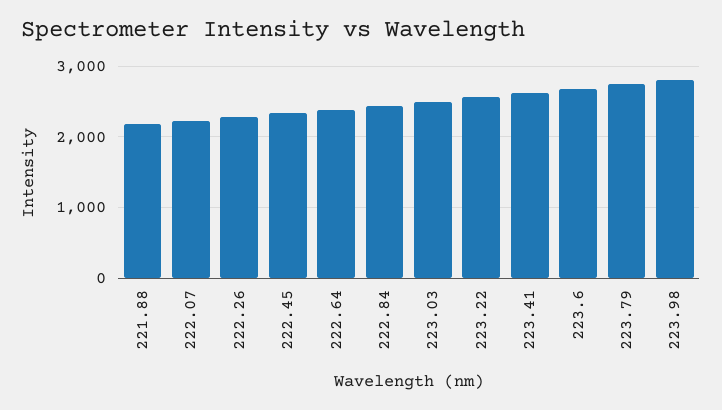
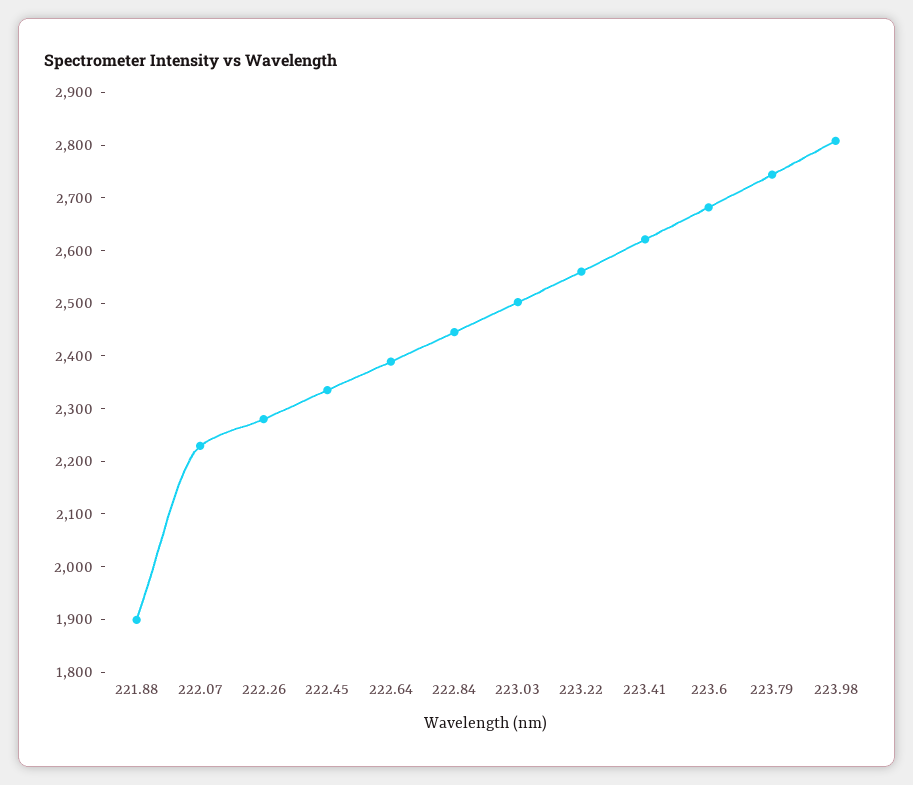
221.88: 2200 -> 1900

